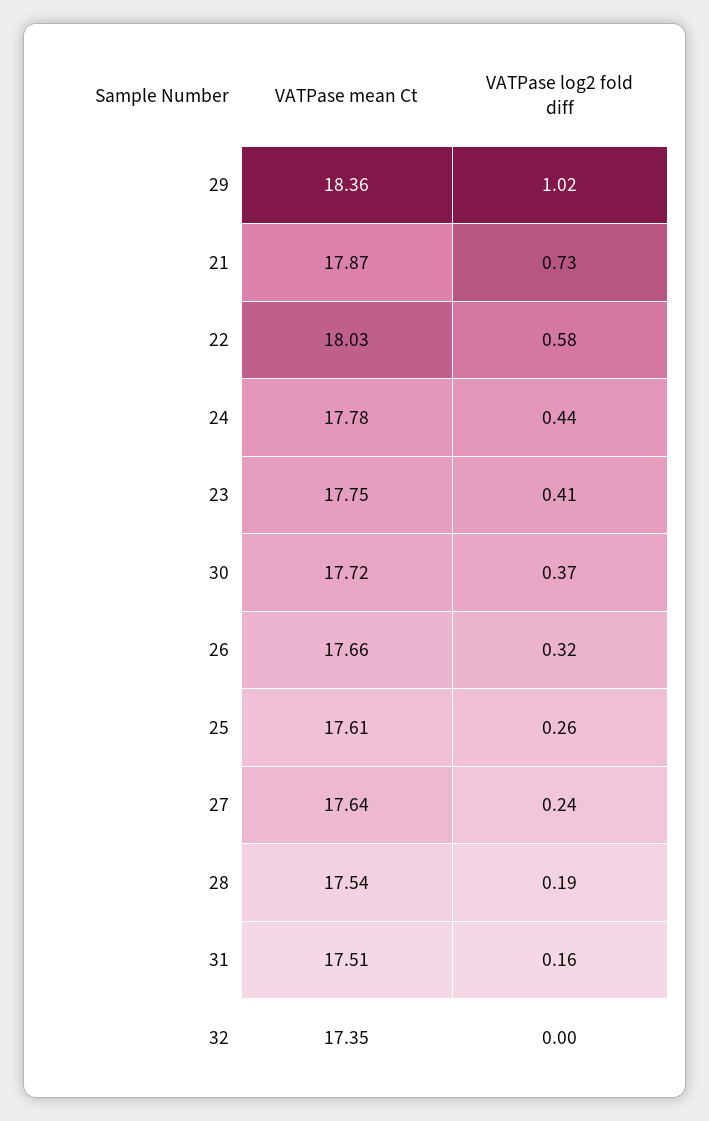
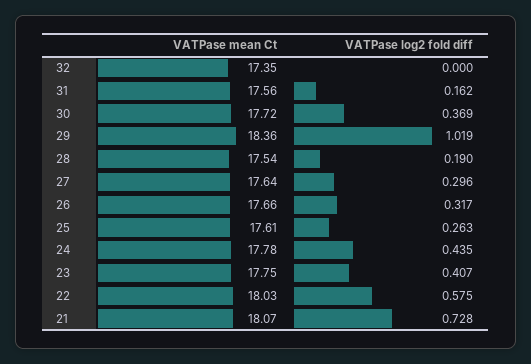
VATPase mean Ct, 21: 17.87 -> 18.07
VATPase log2 fold diff, 27: 0.24 -> 0.296
VATPase mean Ct, 31: 17.51 -> 17.56

